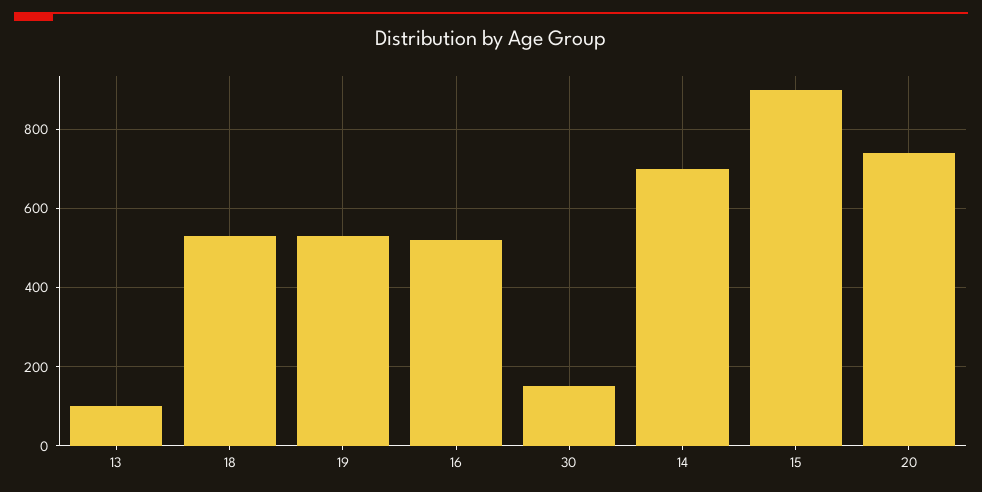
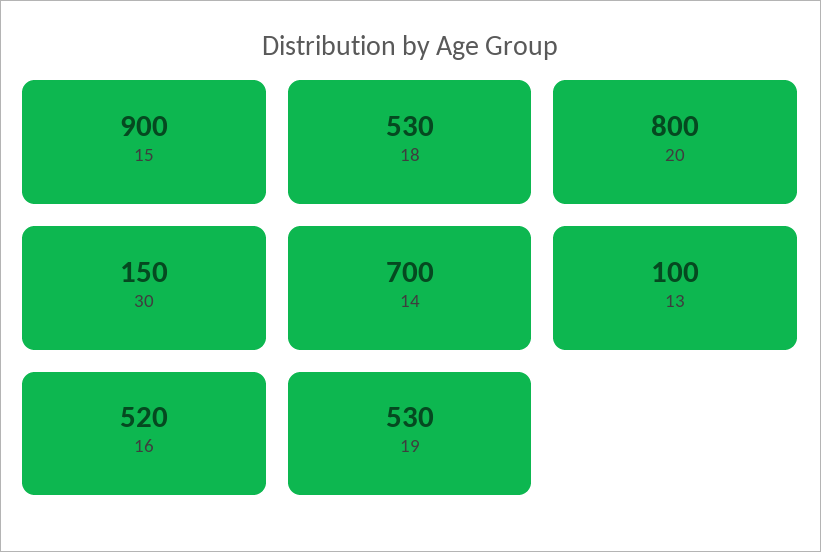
20: 740 -> 800

